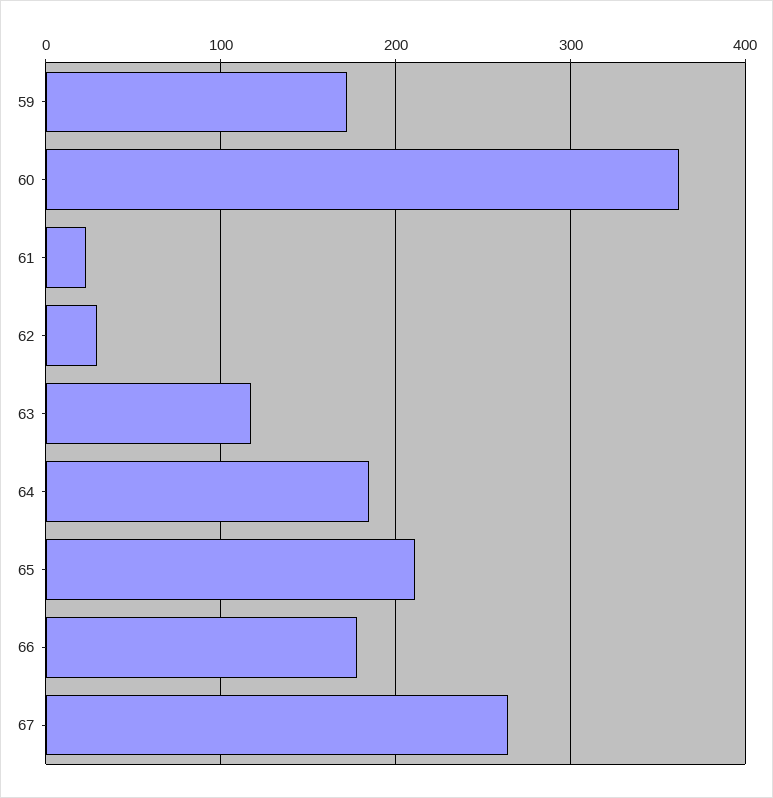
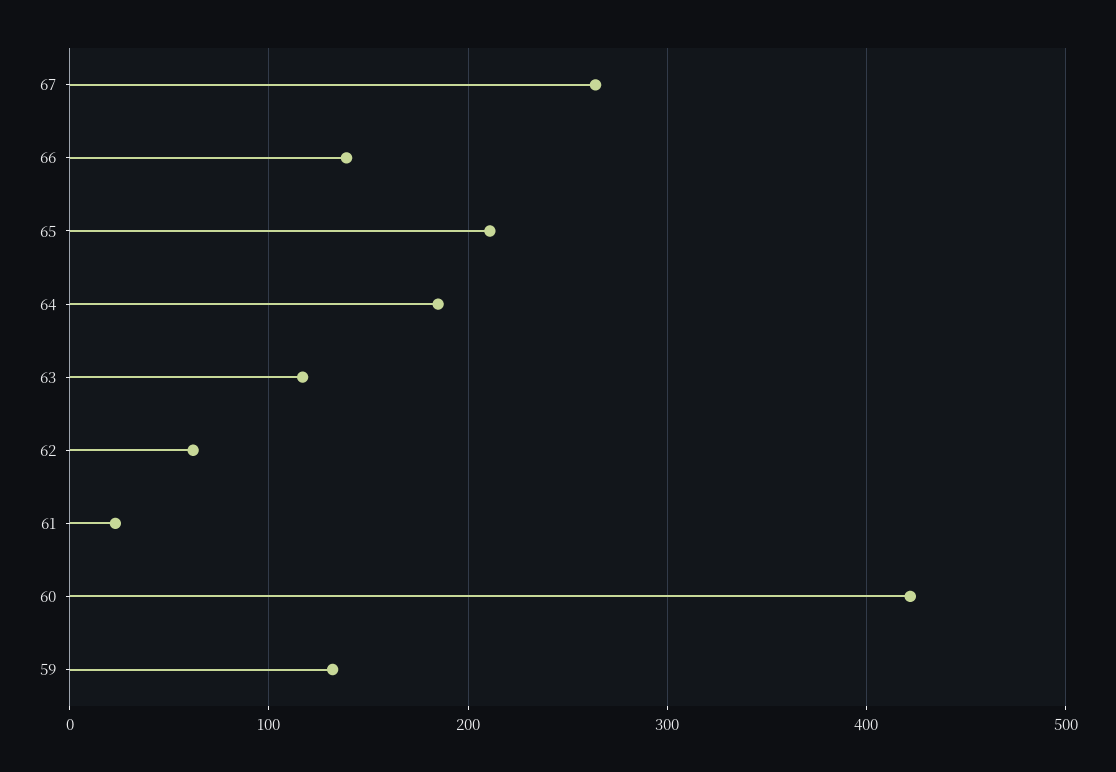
59: 170 -> 130
60: 360 -> 420
62: 30 -> 60
66: 180 -> 140

